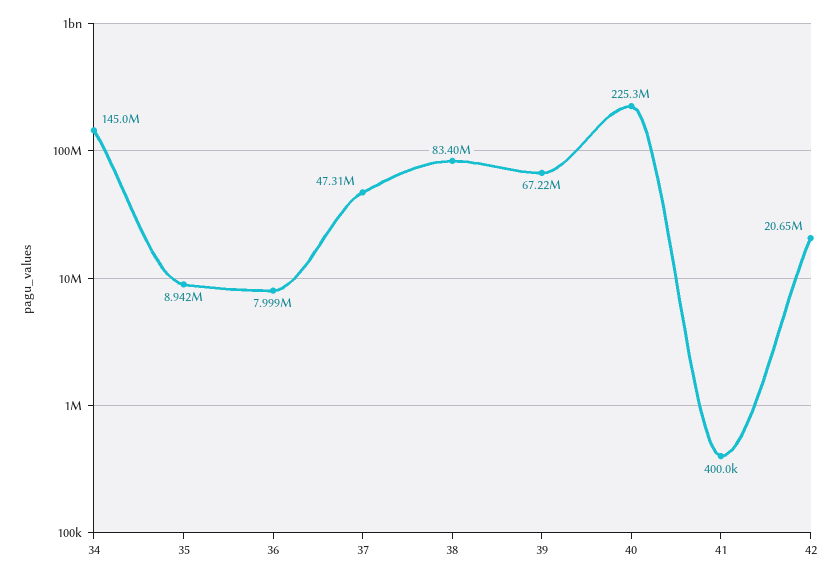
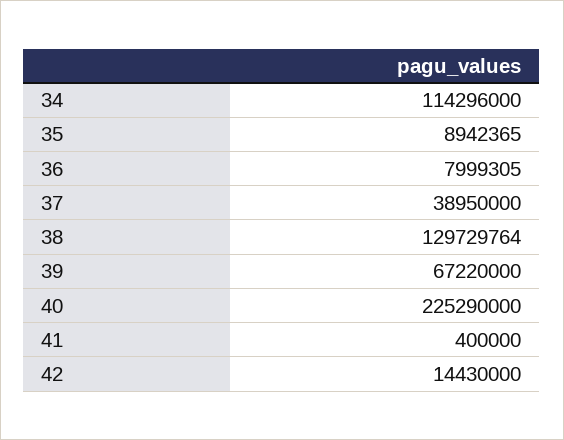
34: 145000000 -> 114296000
37: 47310000 -> 38950000
38: 83400000 -> 129729764
42: 20650000 -> 14430000

